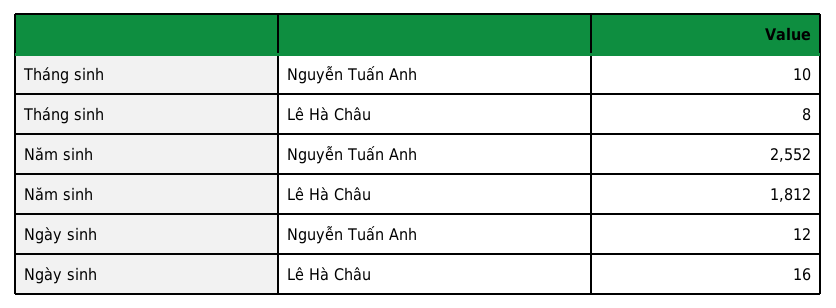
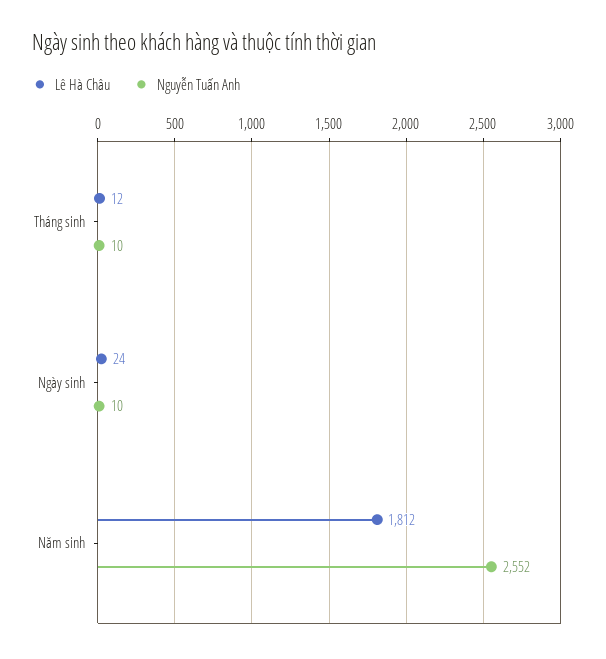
Lê Hà Châu, Tháng sinh: 8 -> 12
Nguyễn Tuấn Anh, Ngày sinh: 12 -> 10
Lê Hà Châu, Ngày sinh: 16 -> 24

